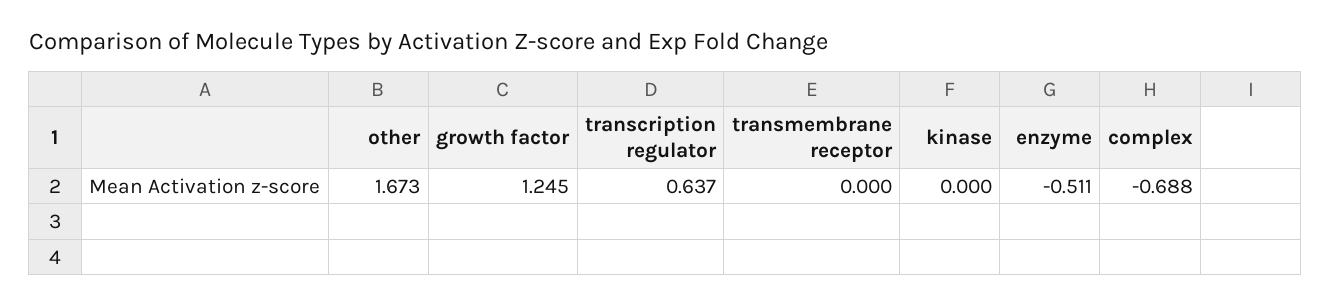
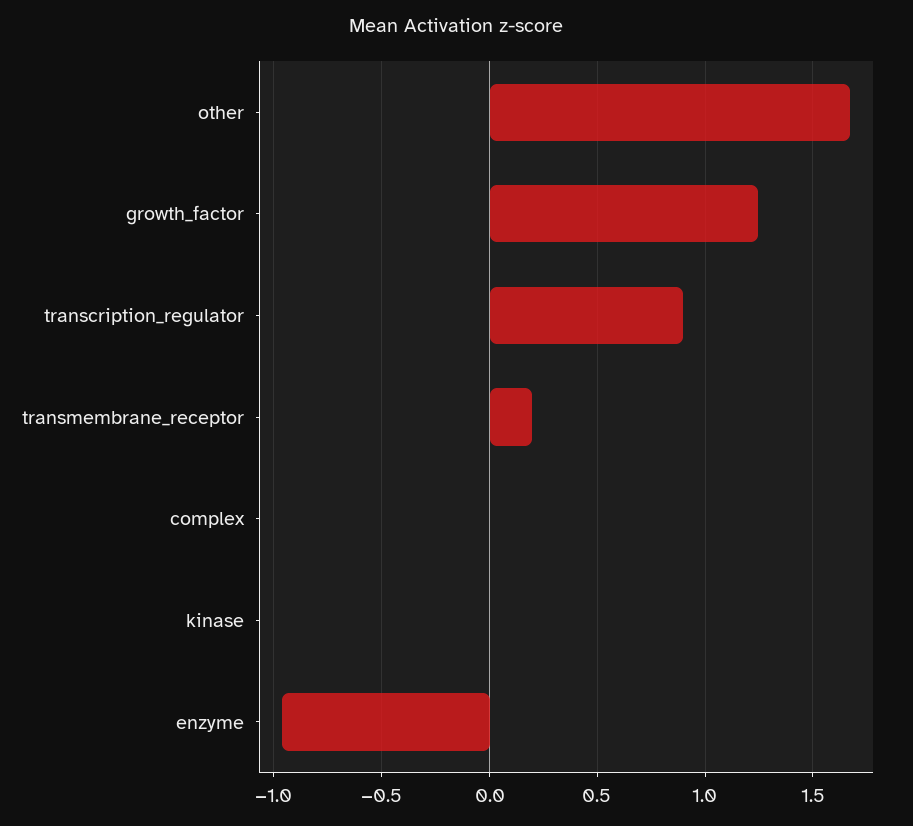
transcription regulator: 0.637 -> 0.9
transmembrane receptor: 0 -> 0.2
enzyme: -0.511 -> -0.95
complex: -0.688 -> 0

